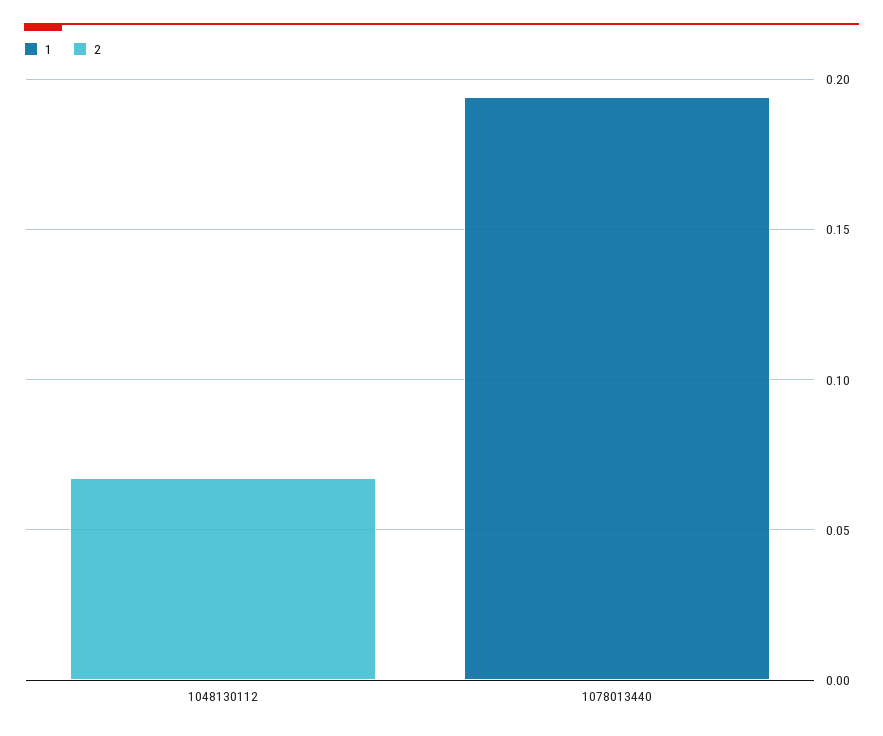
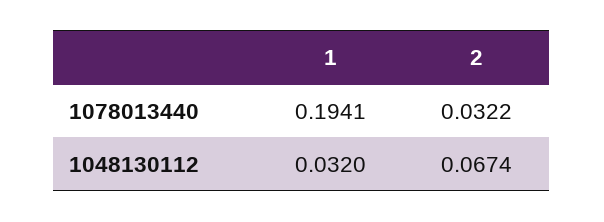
1, 1048130112: 0 -> 0.032
2, 1078013440: 0 -> 0.0322

